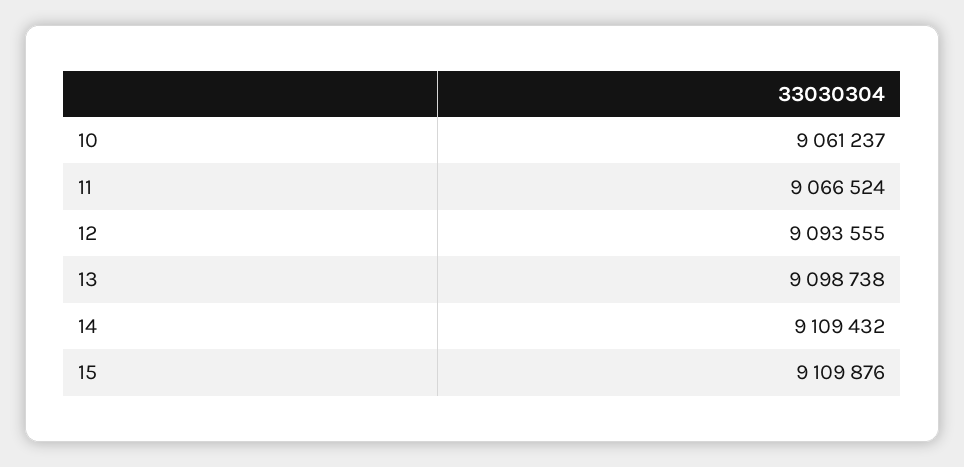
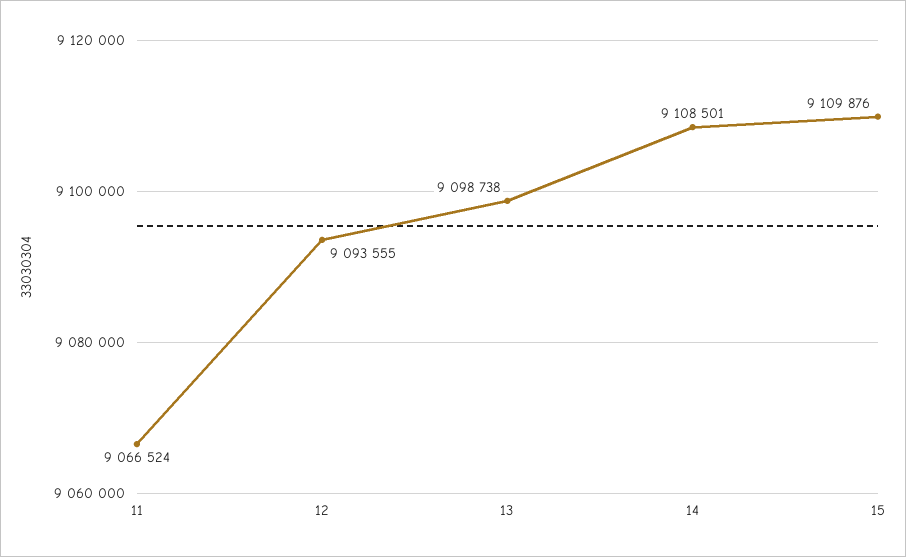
10: 9061237 -> none
14: 9109432 -> 9108501

